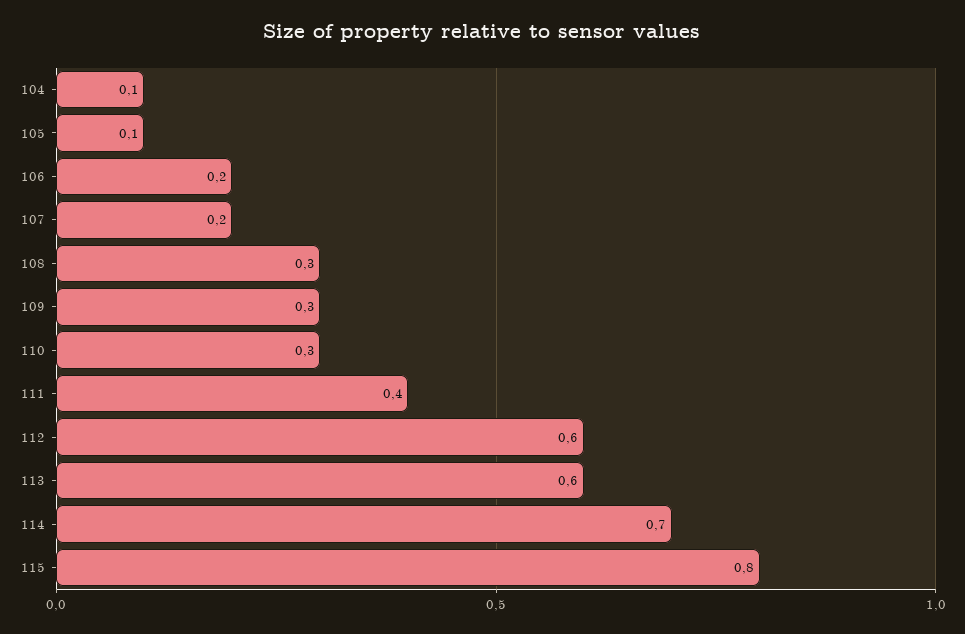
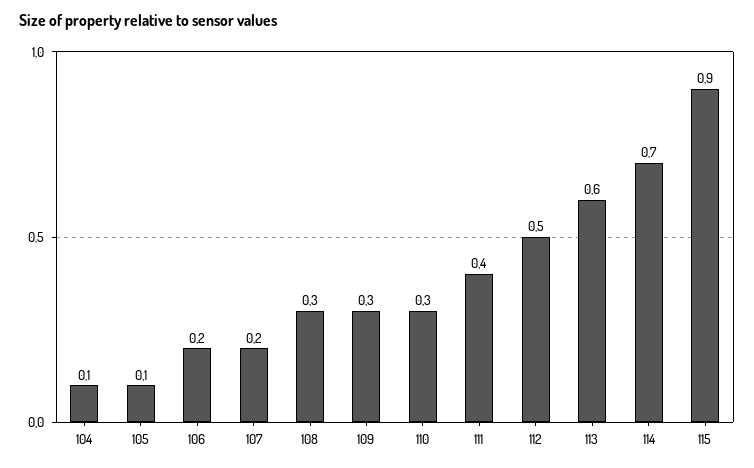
112: 0.6 -> 0.5
115: 0.8 -> 0.9

